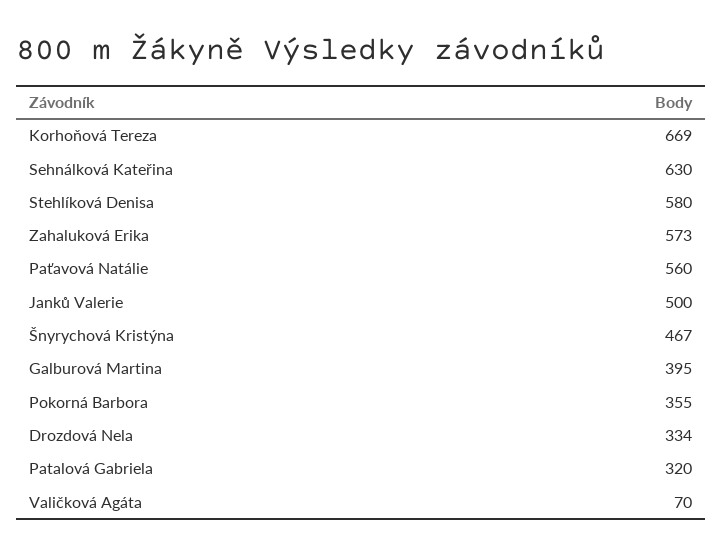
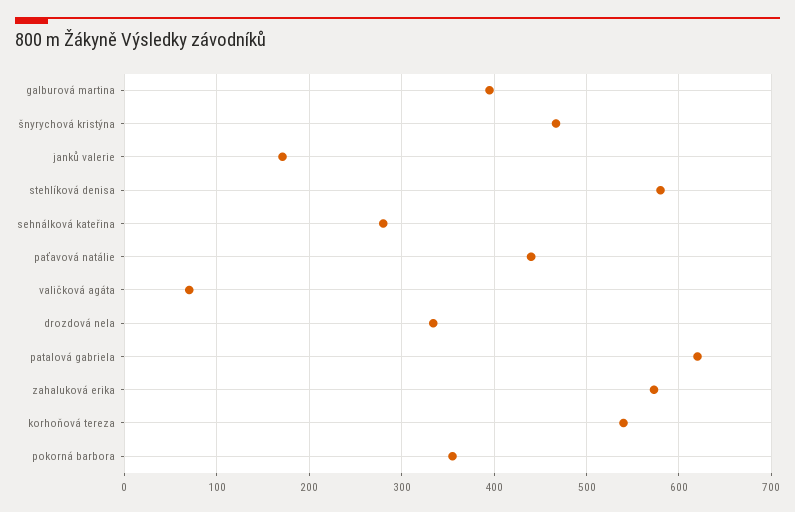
Korhoňová Tereza: 669 -> 540
Sehnálková Kateřina: 630 -> 280
Paťavová Natálie: 560 -> 440
Janků Valerie: 500 -> 170
Patalová Gabriela: 320 -> 620

